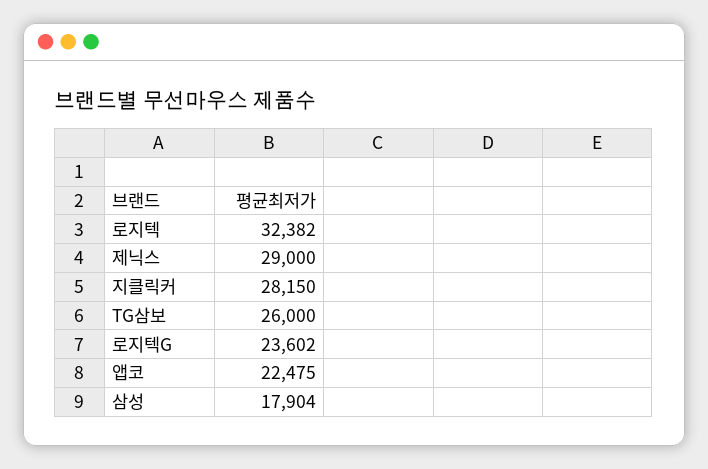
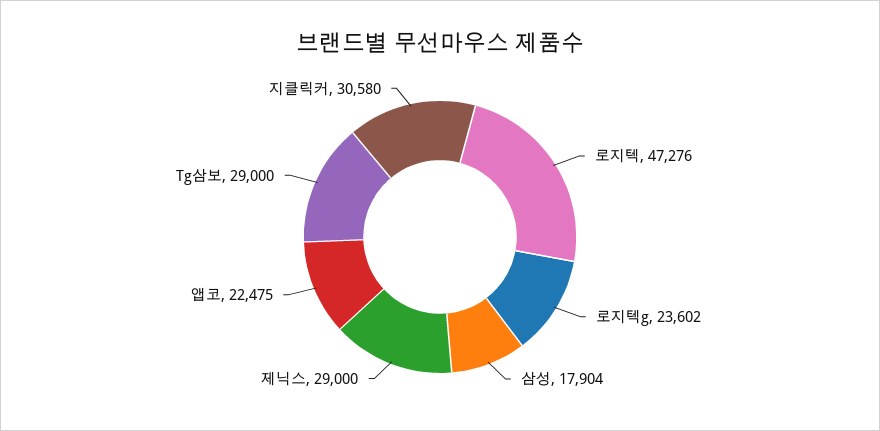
로지텍: 32382 -> 47276
지클릭커: 28150 -> 30580
TG삼보: 26000 -> 29000

